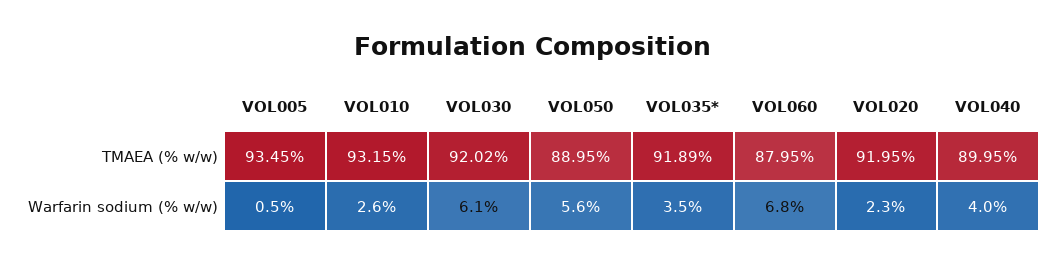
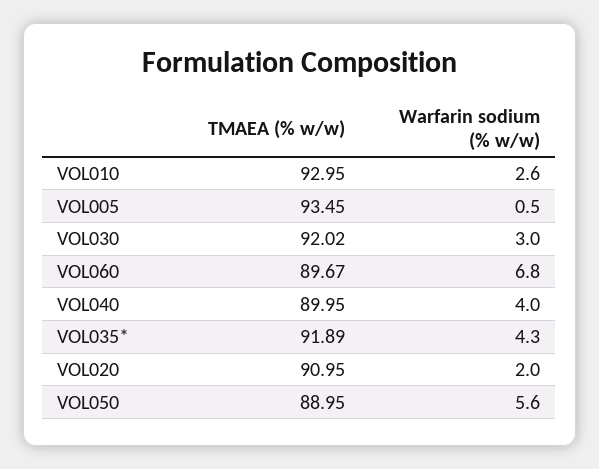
VOL010, TMAEA (% w/w): 93.15 -> 92.95
VOL060, TMAEA (% w/w): 87.95 -> 89.67
VOL020, TMAEA (% w/w): 91.95 -> 90.95
VOL030, Warfarin sodium (% w/w): 6.1 -> 3
VOL035*, Warfarin sodium (% w/w): 3.5 -> 4.3
VOL020, Warfarin sodium (% w/w): 2.3 -> 2

